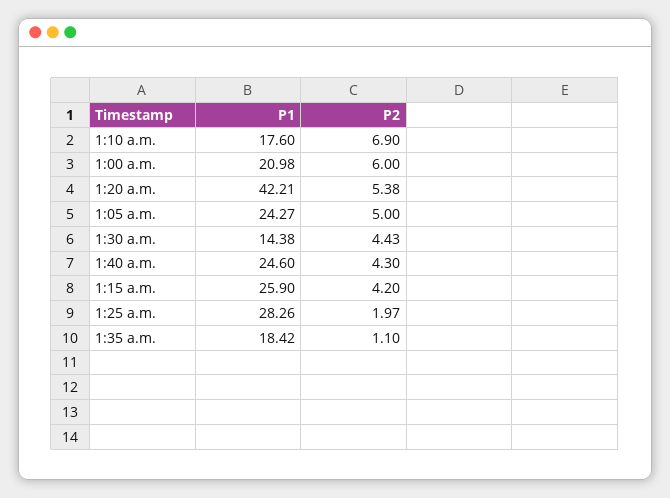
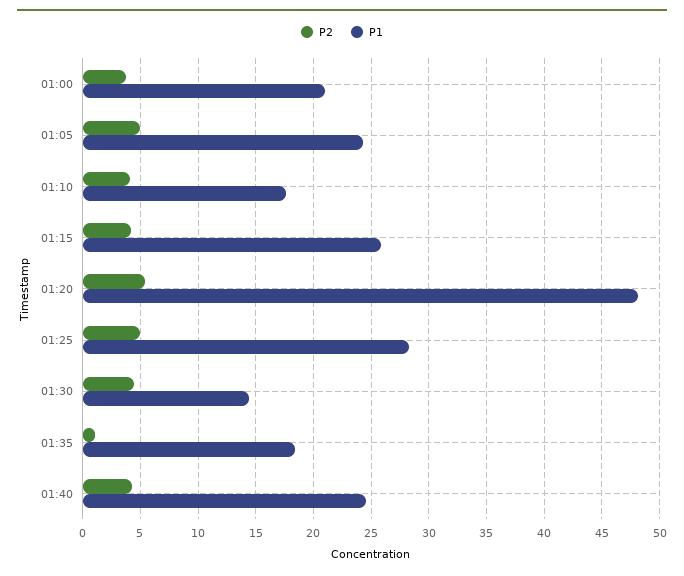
P2, 1:10 a.m.: 6.9 -> 4
P2, 1:00 a.m.: 6 -> 4
P1, 1:20 a.m.: 42.21 -> 48
P2, 1:25 a.m.: 1.97 -> 5

